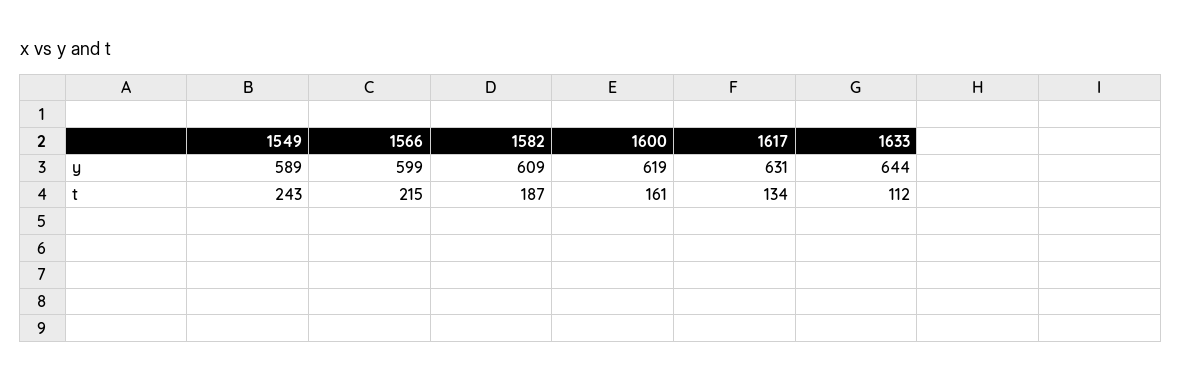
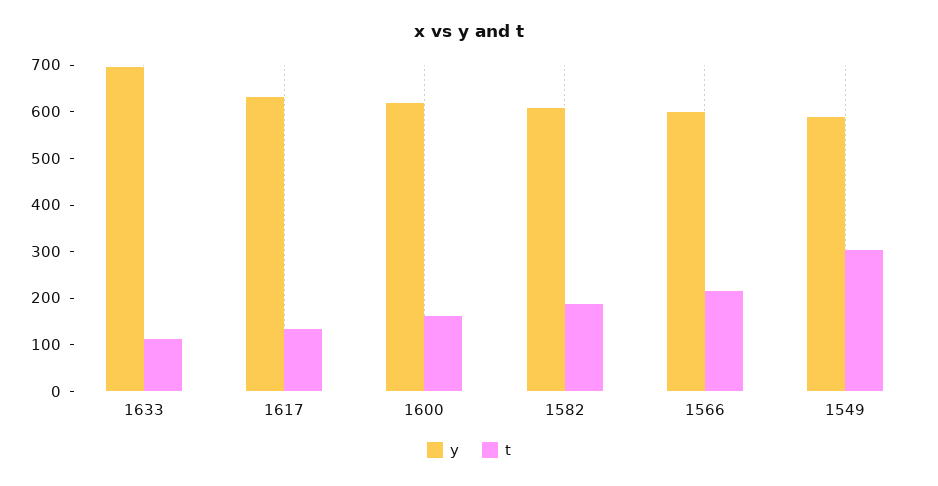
y, 1633: 644 -> 700
t, 1549: 243 -> 300

